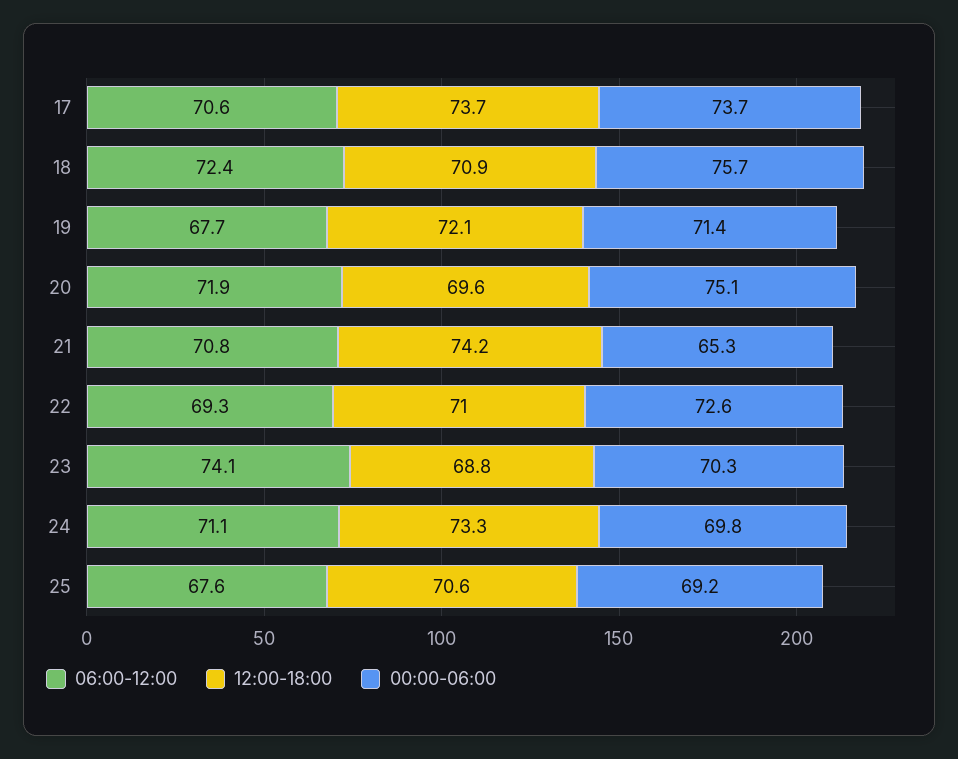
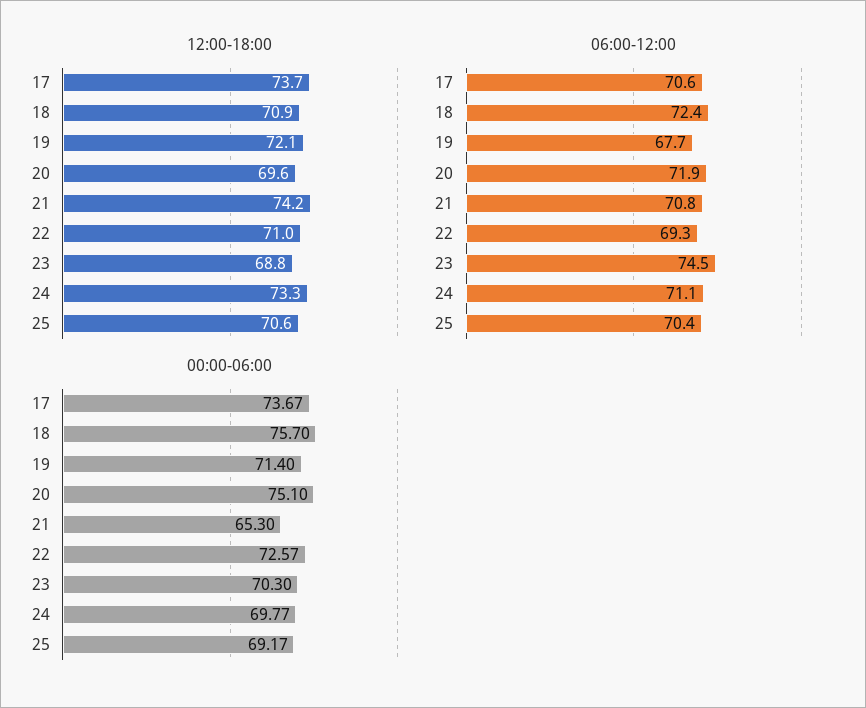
06:00-12:00, 23: 74.1 -> 74.5
06:00-12:00, 25: 67.6 -> 70.4

